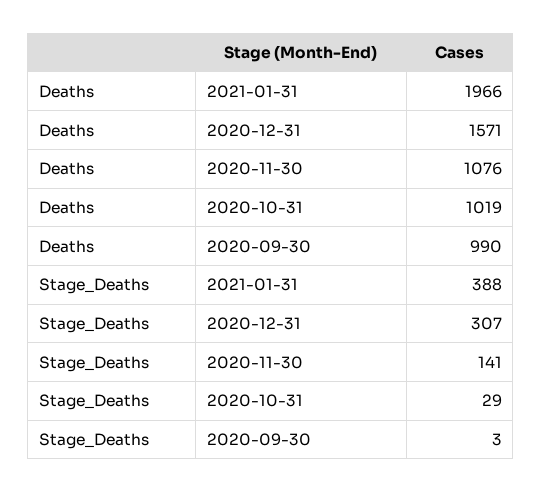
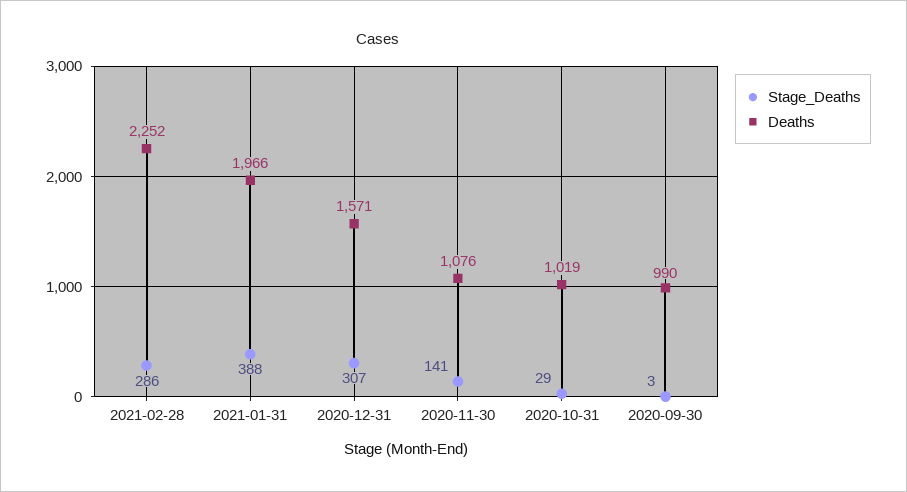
Stage_Deaths, 2021-02-28: none -> 286
Deaths, 2021-02-28: none -> 2252

